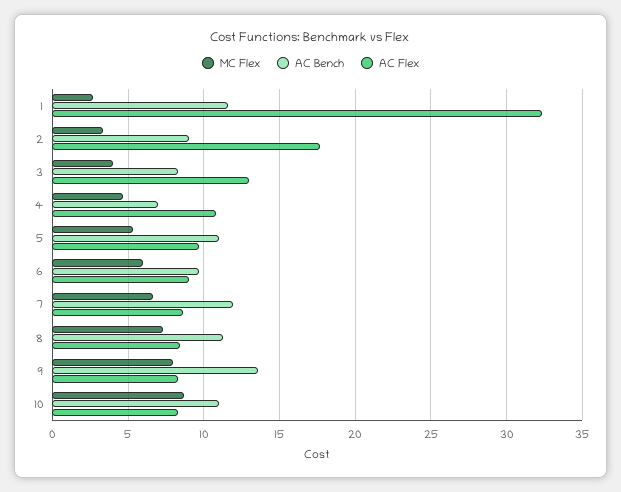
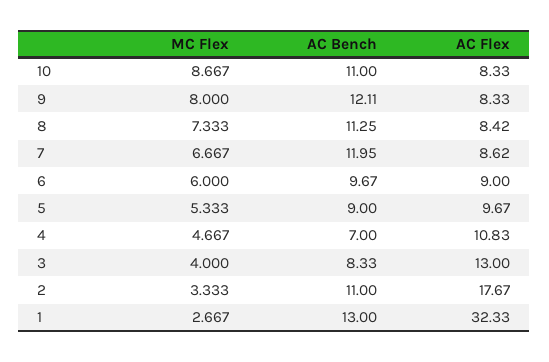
AC Bench, 1: 11.5 -> 13
AC Bench, 2: 9 -> 11
AC Bench, 5: 11 -> 9
AC Bench, 9: 13.5 -> 12.11

